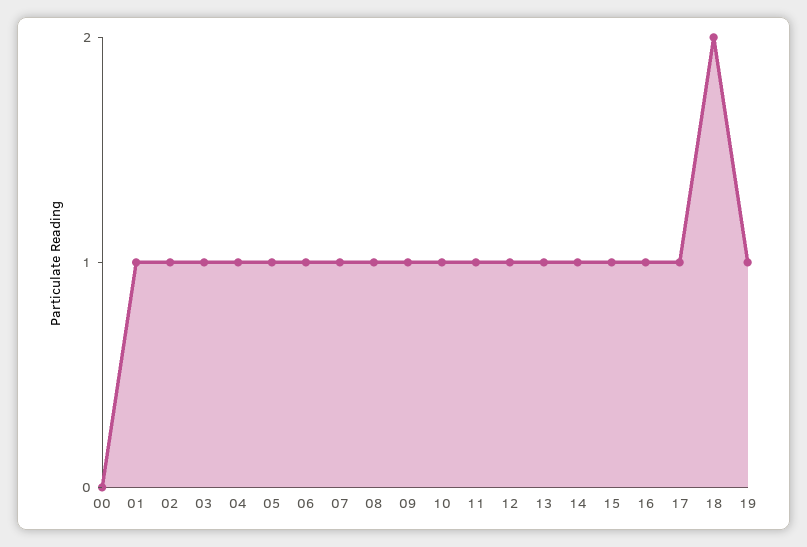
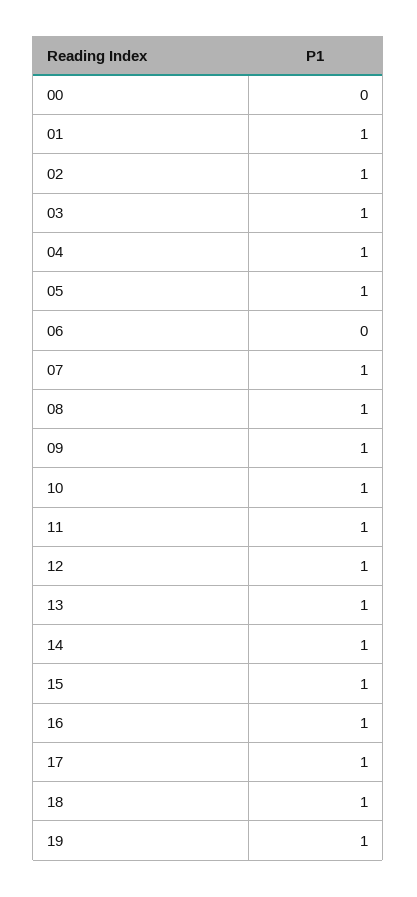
06: 1 -> 0
18: 2 -> 1

